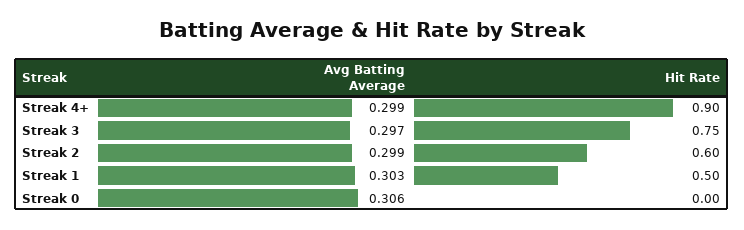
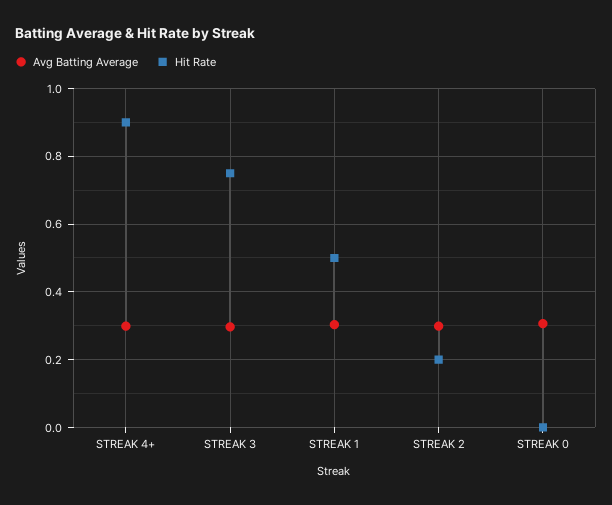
Hit Rate, Streak 2: 0.6 -> 0.2

